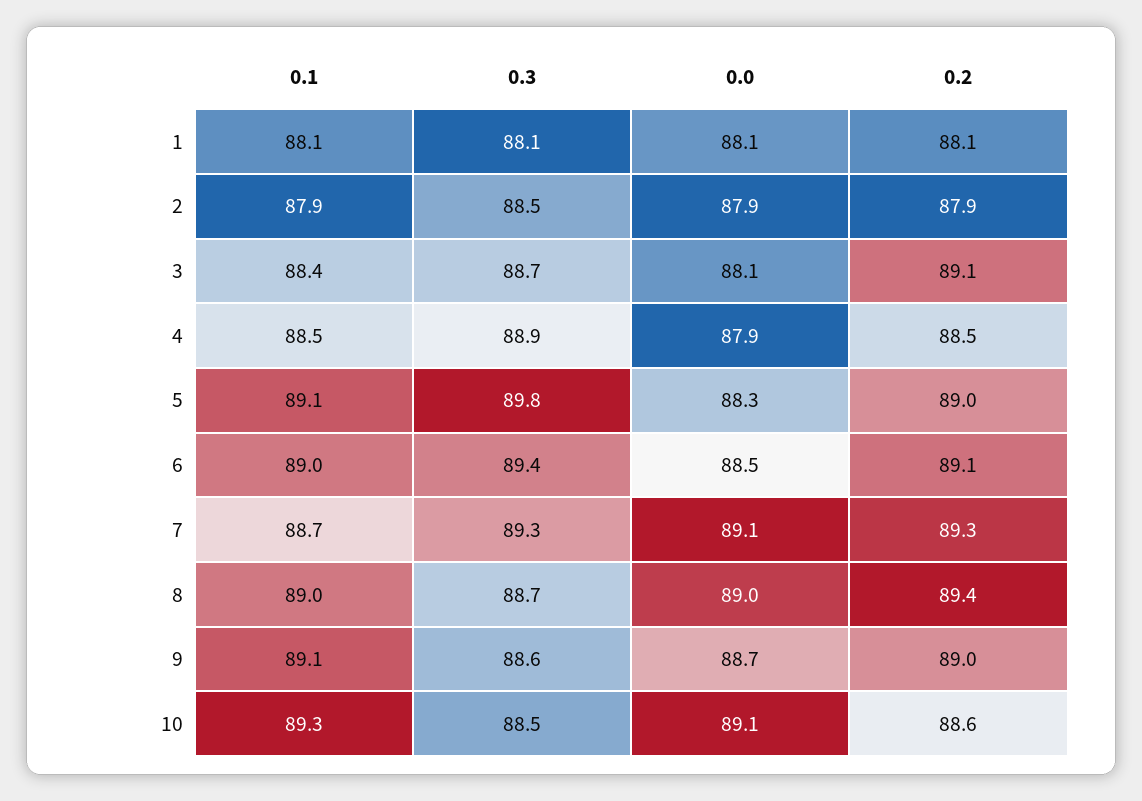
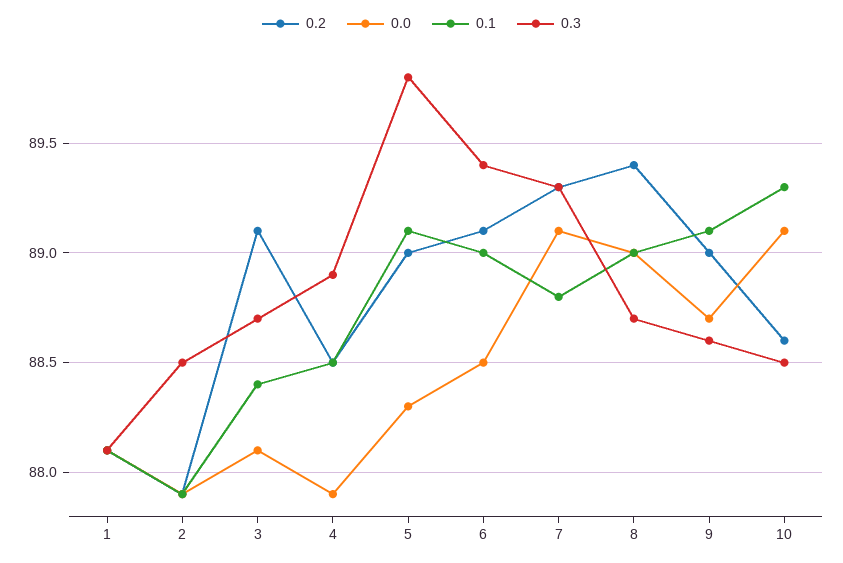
0.1, 7: 88.7 -> 88.8

